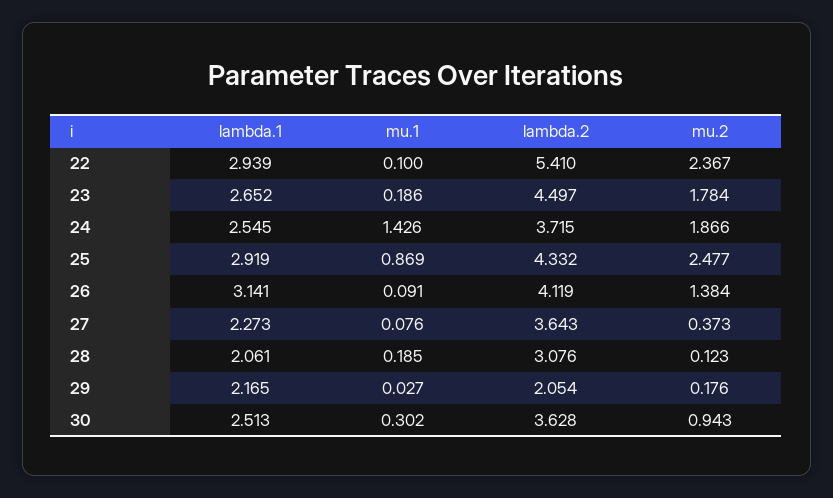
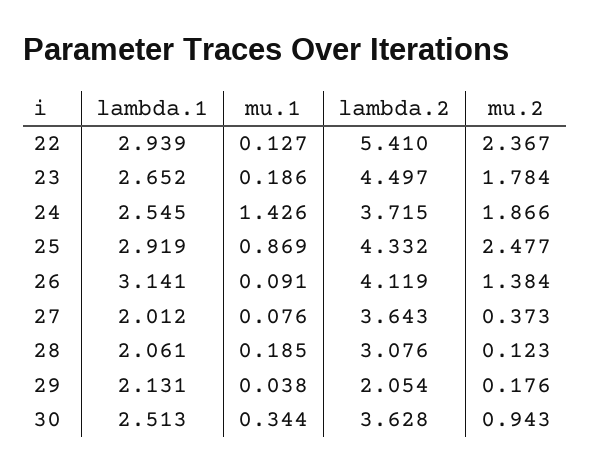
mu.1, 22: 0.1 -> 0.127
lambda.1, 27: 2.273 -> 2.012
lambda.1, 29: 2.165 -> 2.131
mu.1, 29: 0.027 -> 0.038
mu.1, 30: 0.302 -> 0.344

